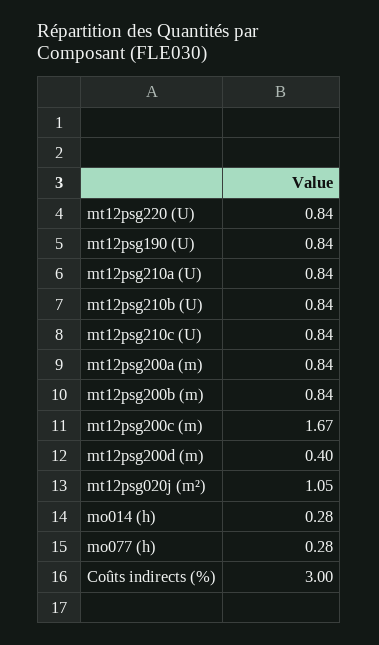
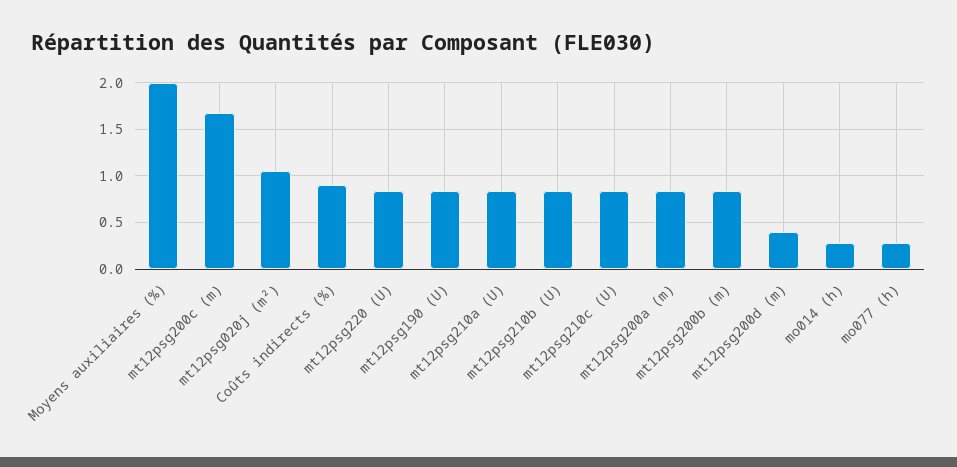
Coûts indirects (%): 3 -> 0.9
Moyens auxiliaires (%): none -> 2

